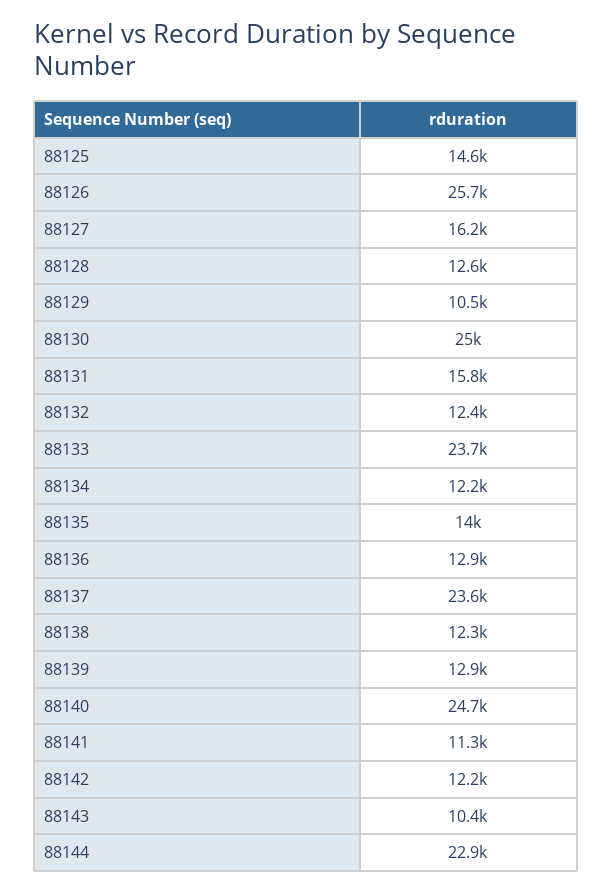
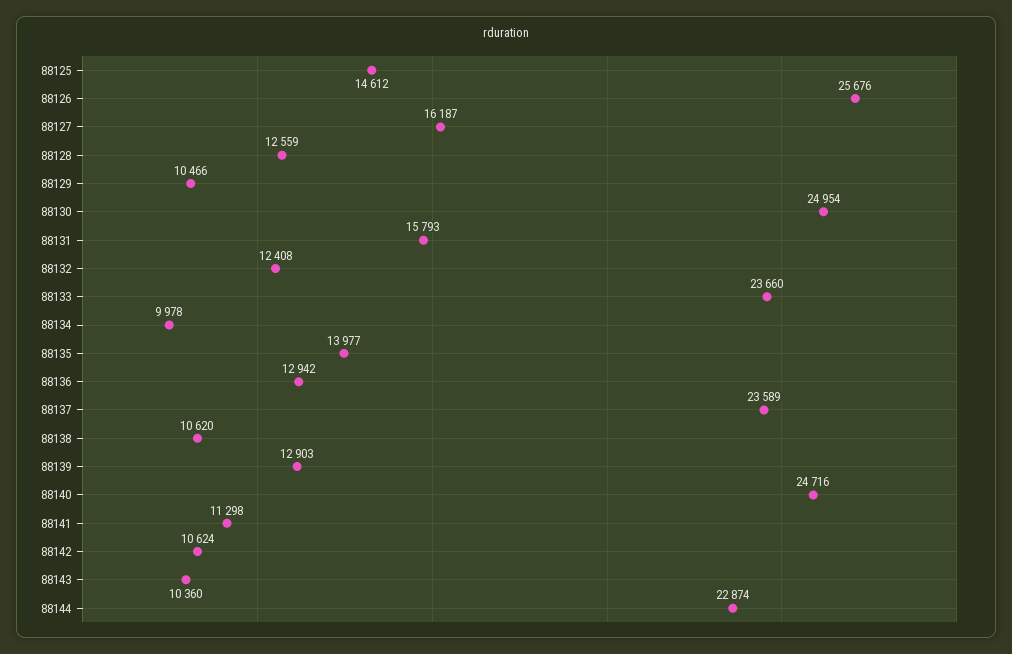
88134: 12200 -> 9978
88138: 12300 -> 10620
88142: 12200 -> 10624

